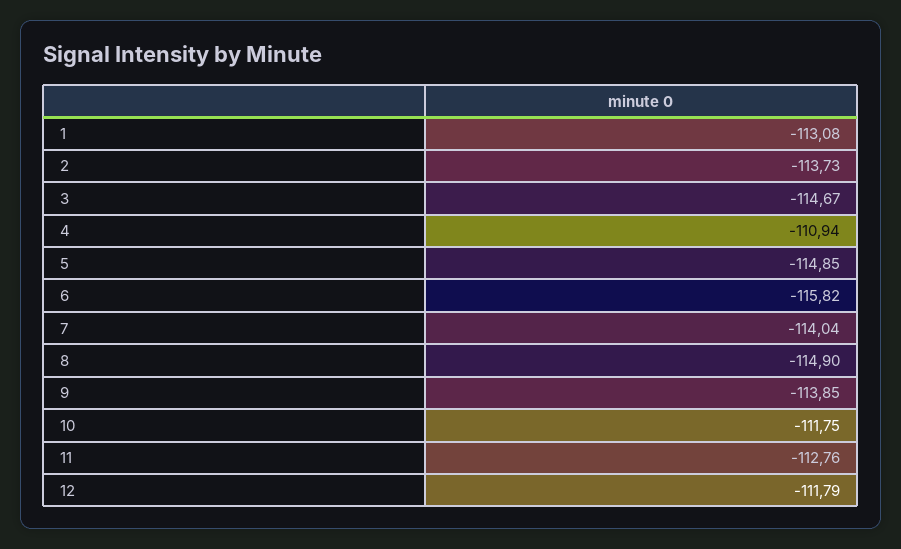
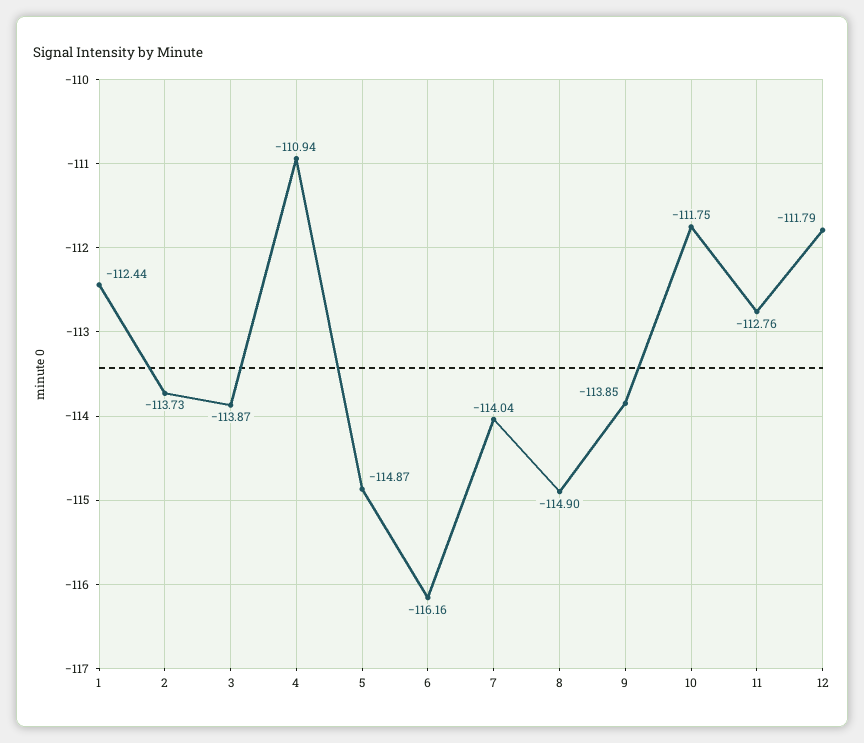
1: -113.08 -> -112.44
3: -114.67 -> -113.87
5: -114.85 -> -114.87
6: -115.82 -> -116.16

